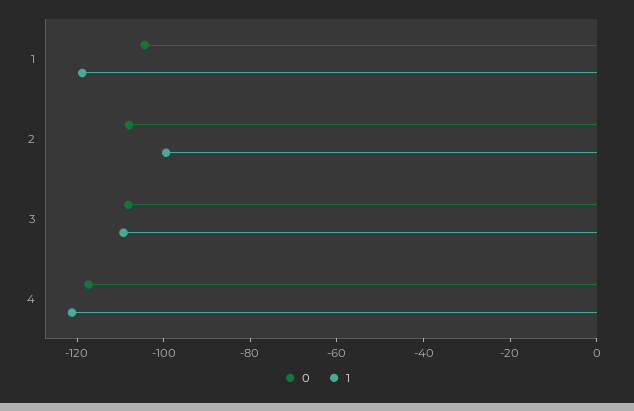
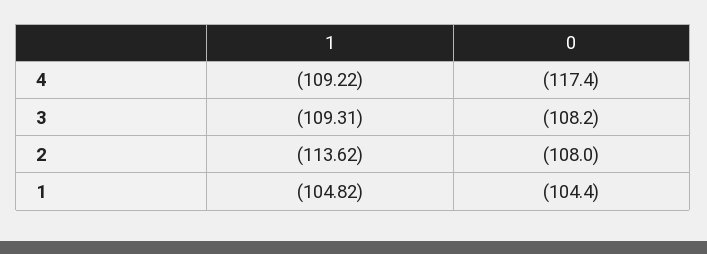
1, 1: -120 -> -104.82
1, 2: -100 -> -113.62
1, 4: -120 -> -109.22

